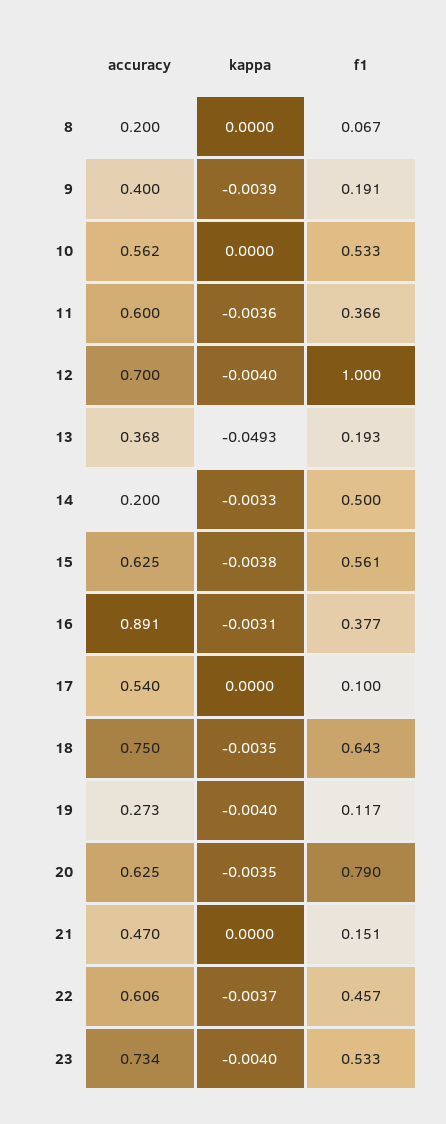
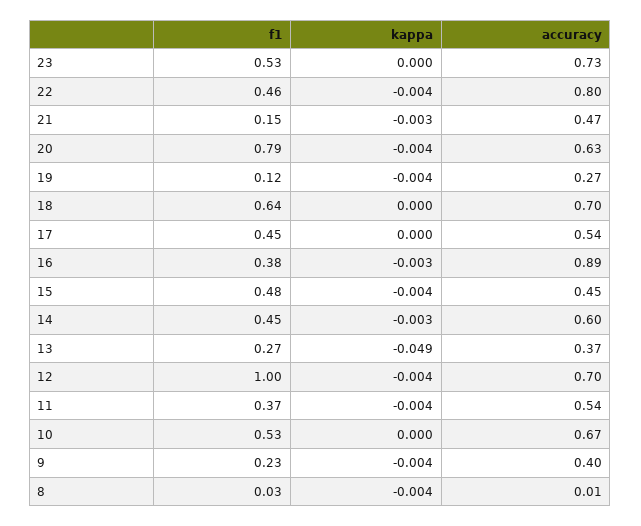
accuracy, 8: 0.2 -> 0.01
kappa, 8: 0 -> -0.004
f1, 8: 0.067 -> 0.03
f1, 9: 0.191 -> 0.23
accuracy, 10: 0.562 -> 0.67
accuracy, 11: 0.6 -> 0.54
f1, 13: 0.193 -> 0.27
accuracy, 14: 0.2 -> 0.6
f1, 14: 0.5 -> 0.45
accuracy, 15: 0.625 -> 0.45
f1, 15: 0.561 -> 0.48
f1, 17: 0.1 -> 0.45
accuracy, 18: 0.75 -> 0.7
kappa, 18: -0.0035 -> 0
kappa, 21: 0 -> -0.003
accuracy, 22: 0.606 -> 0.8
kappa, 23: -0.004 -> 0

